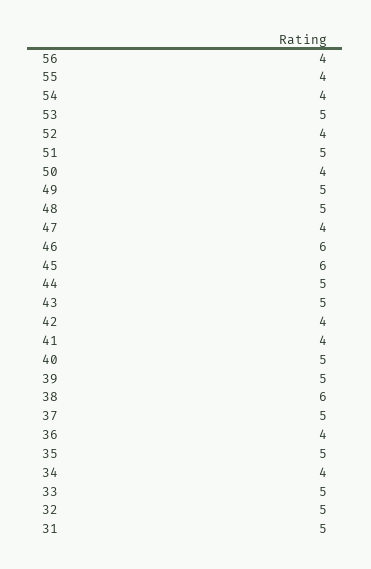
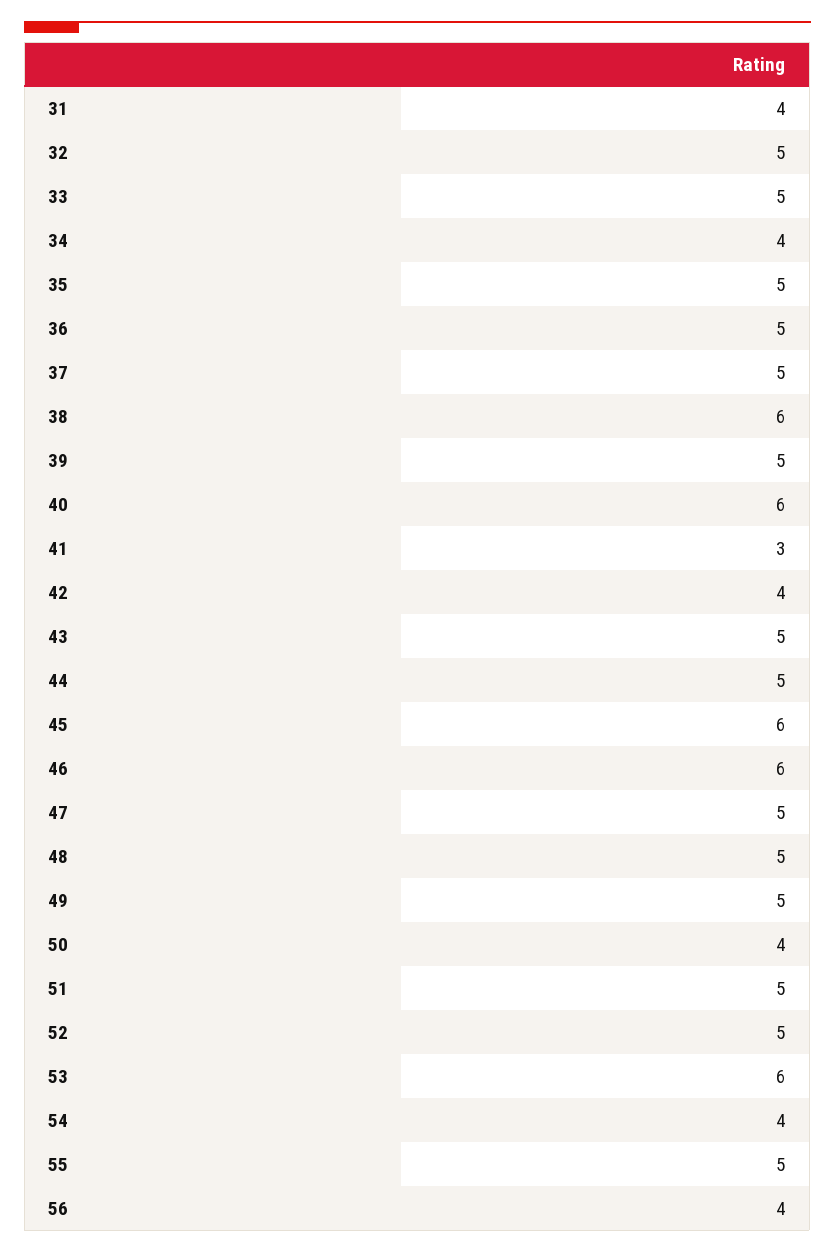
55: 4 -> 5
53: 5 -> 6
52: 4 -> 5
47: 4 -> 5
41: 4 -> 3
40: 5 -> 6
36: 4 -> 5
31: 5 -> 4

